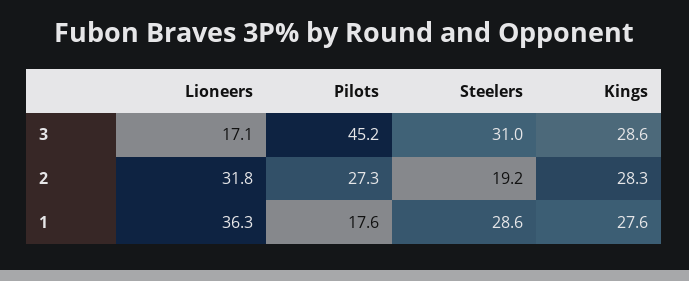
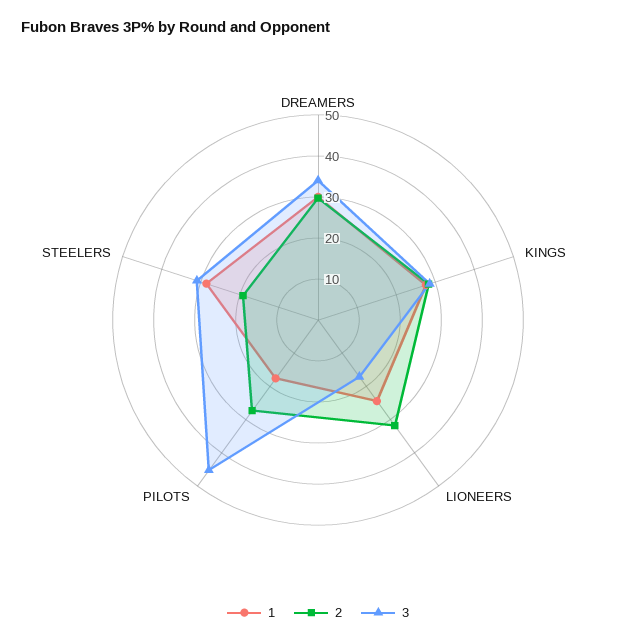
1, Lioneers: 36.3 -> 24
1, DREAMERS: none -> 30
2, DREAMERS: none -> 30
3, DREAMERS: none -> 34

